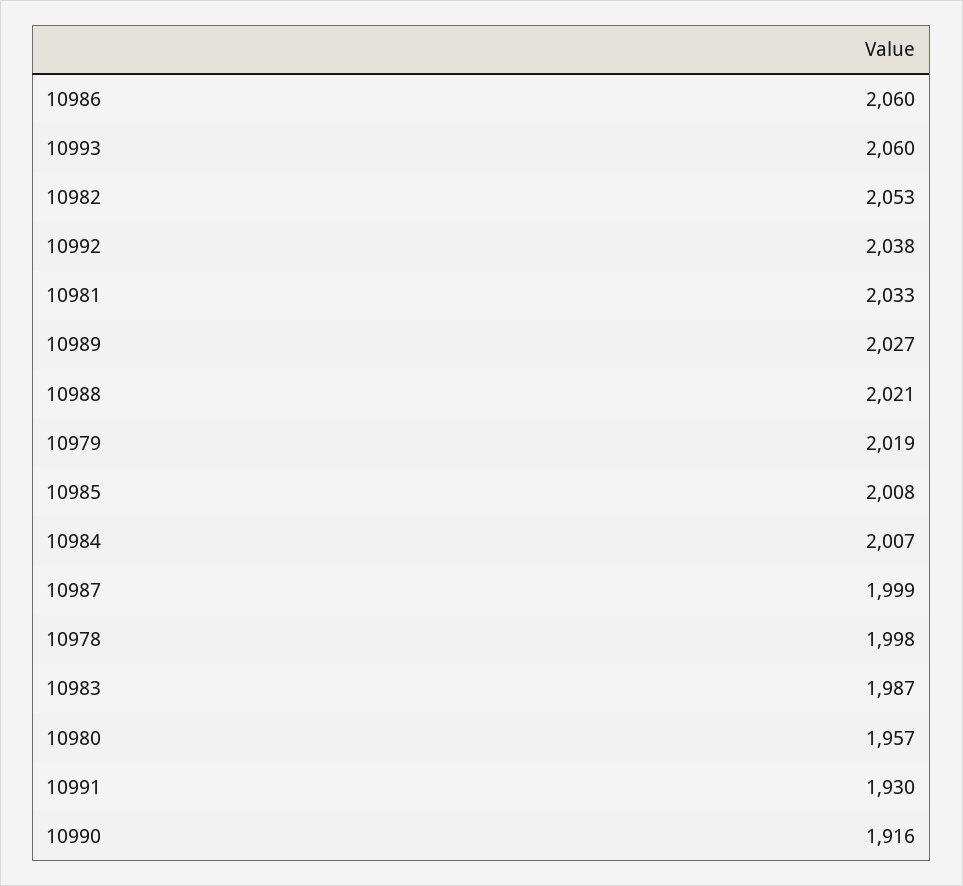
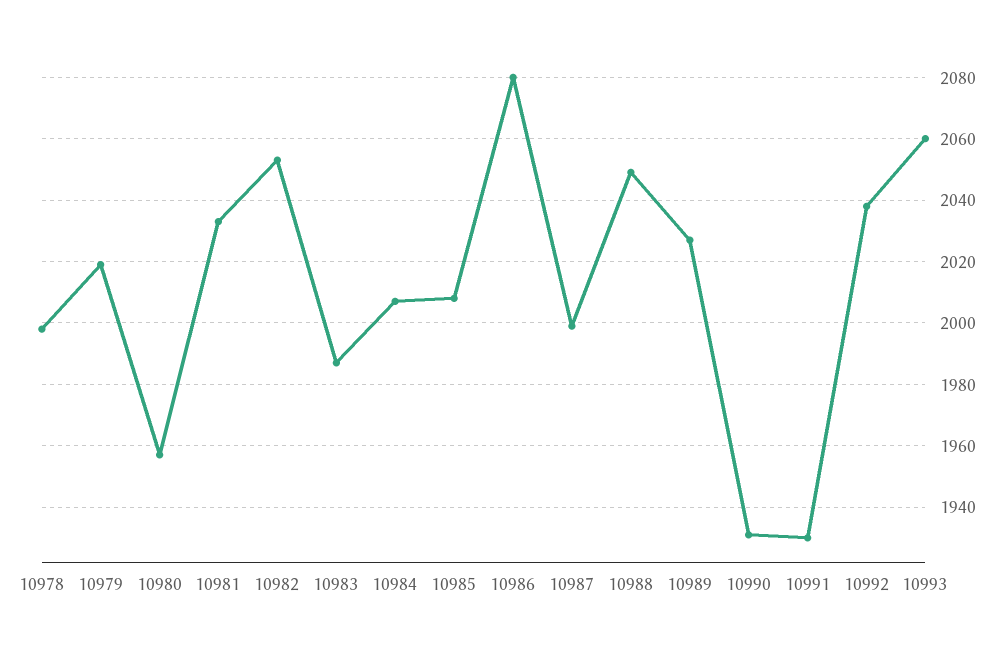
10986: 2060 -> 2080
10988: 2021 -> 2050
10990: 1916 -> 1930

